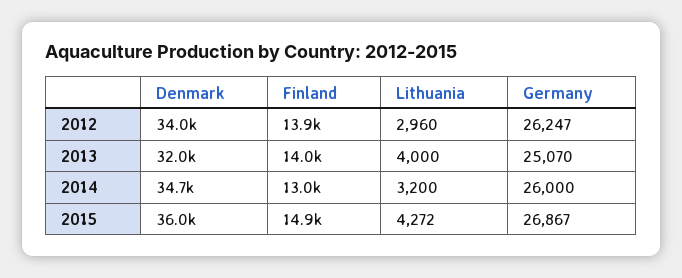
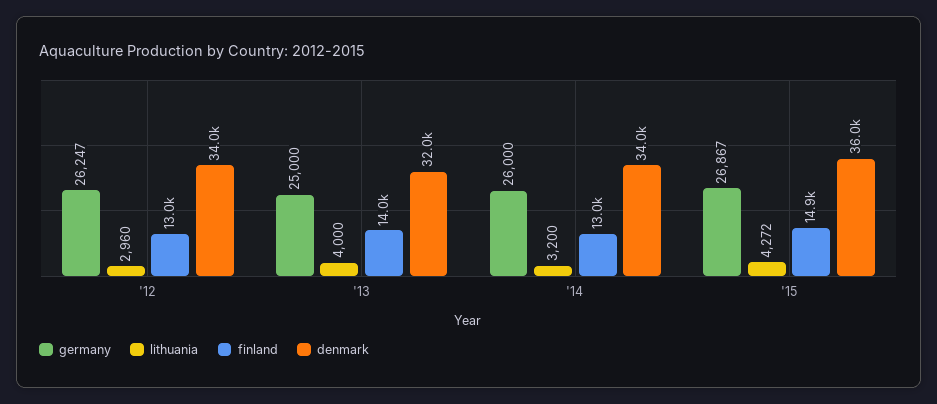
Finland, 2012: 13900 -> 13000
Germany, 2013: 25070 -> 25000
Denmark, 2014: 34700 -> 34000

